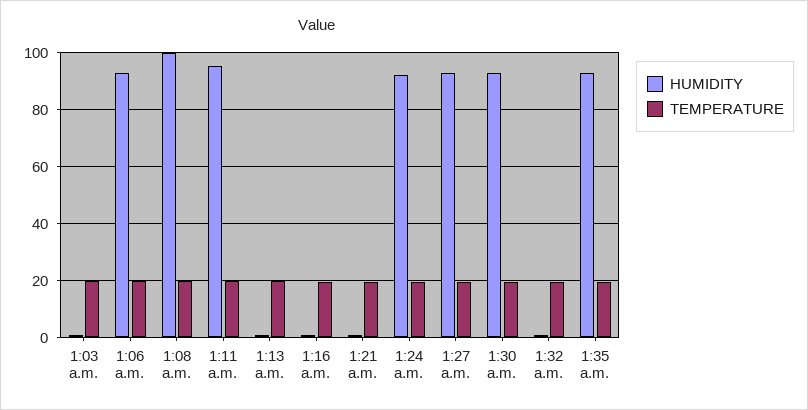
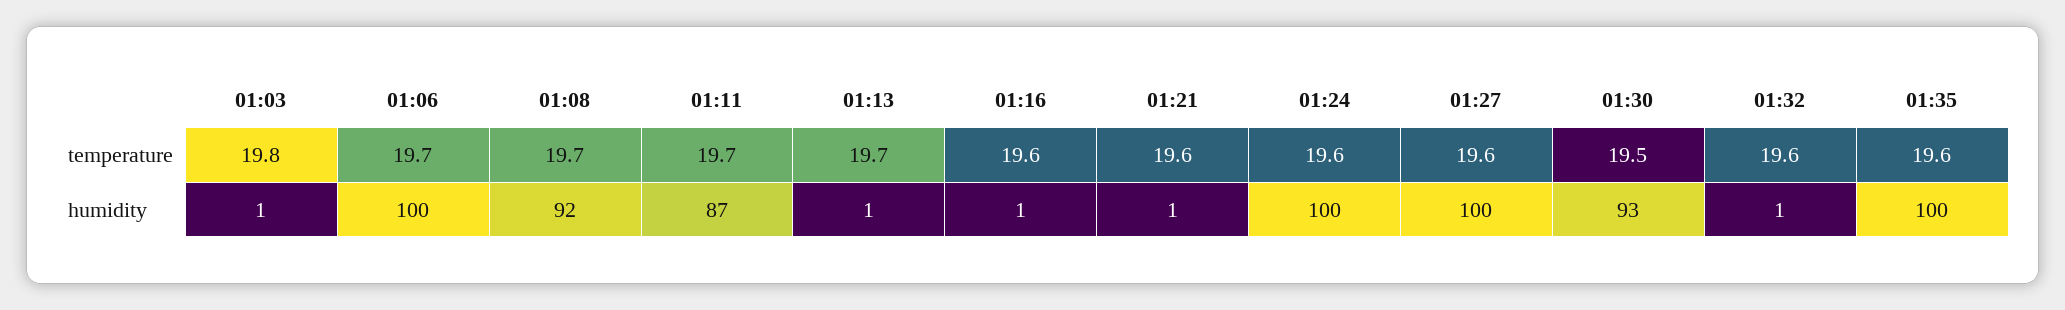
HUMIDITY, 1:06 a.m.: 92.5 -> 100
HUMIDITY, 1:08 a.m.: 100 -> 92
HUMIDITY, 1:11 a.m.: 95 -> 87
HUMIDITY, 1:24 a.m.: 92.5 -> 100
HUMIDITY, 1:27 a.m.: 92.5 -> 100
HUMIDITY, 1:35 a.m.: 92.5 -> 100

